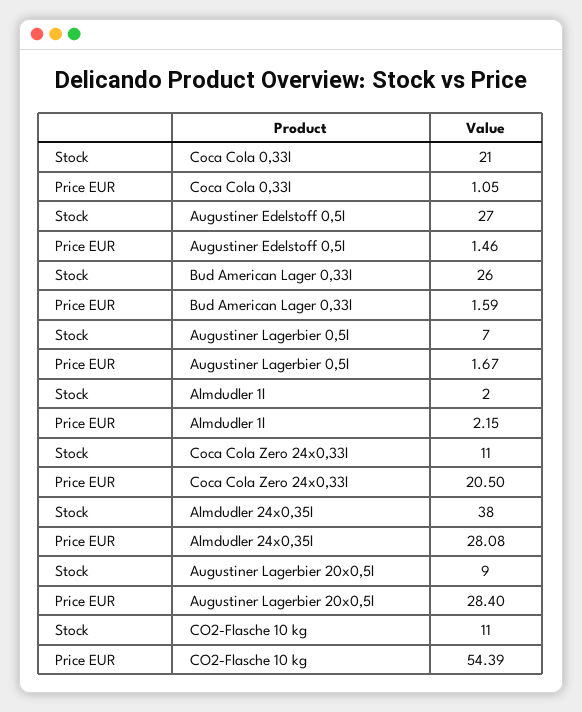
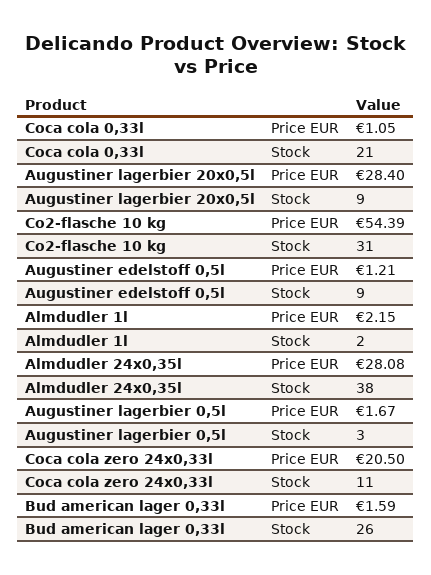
Stock, Augustiner Edelstoff 0,5l: 27 -> 9
Price EUR, Augustiner Edelstoff 0,5l: 1.46 -> 1.21
Stock, Augustiner Lagerbier 0,5l: 7 -> 3
Stock, CO2-Flasche 10 kg: 11 -> 31

